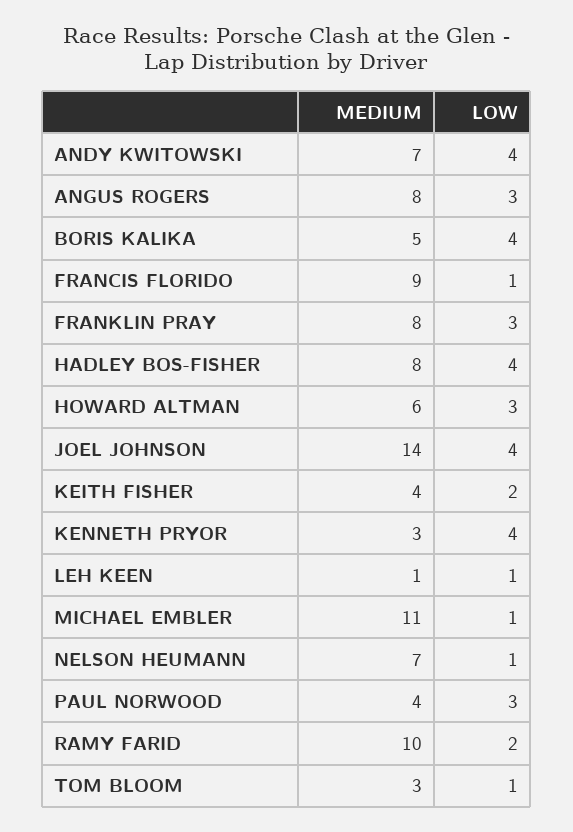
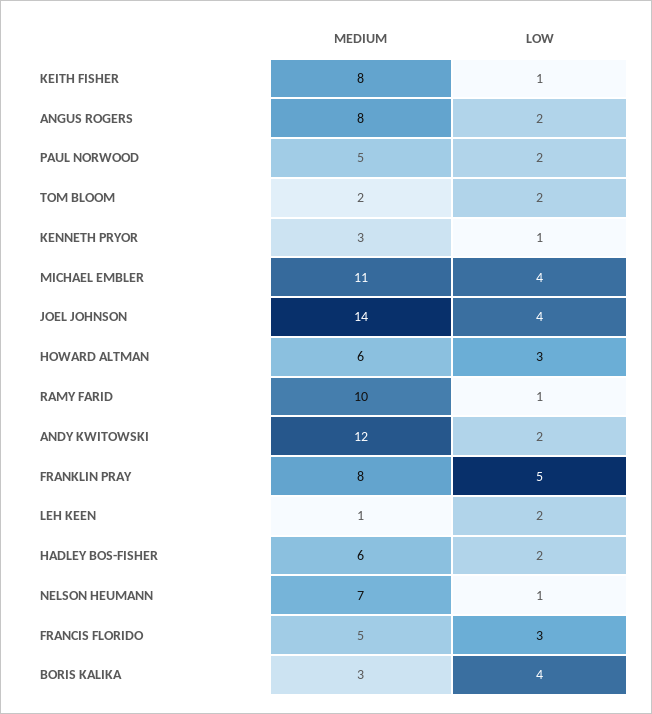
MEDIUM, ANDY KWITOWSKI: 7 -> 12
LOW, ANDY KWITOWSKI: 4 -> 2
LOW, ANGUS ROGERS: 3 -> 2
MEDIUM, BORIS KALIKA: 5 -> 3
MEDIUM, FRANCIS FLORIDO: 9 -> 5
LOW, FRANCIS FLORIDO: 1 -> 3
LOW, FRANKLIN PRAY: 3 -> 5
MEDIUM, HADLEY BOS-FISHER: 8 -> 6
LOW, HADLEY BOS-FISHER: 4 -> 2
MEDIUM, KEITH FISHER: 4 -> 8
LOW, KEITH FISHER: 2 -> 1
LOW, KENNETH PRYOR: 4 -> 1
LOW, LEH KEEN: 1 -> 2
LOW, MICHAEL EMBLER: 1 -> 4
MEDIUM, PAUL NORWOOD: 4 -> 5
LOW, PAUL NORWOOD: 3 -> 2
LOW, RAMY FARID: 2 -> 1
MEDIUM, TOM BLOOM: 3 -> 2
LOW, TOM BLOOM: 1 -> 2

